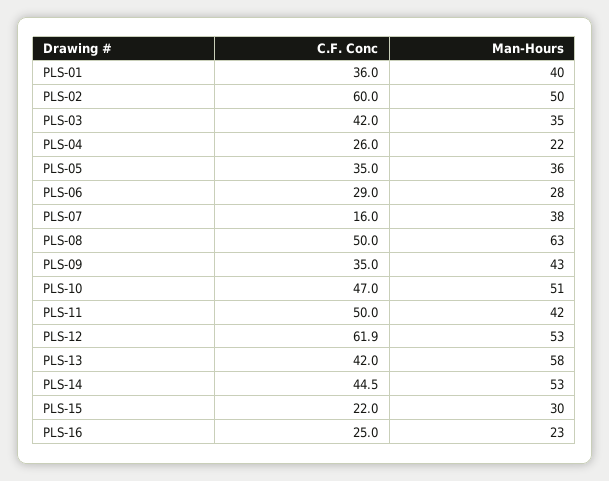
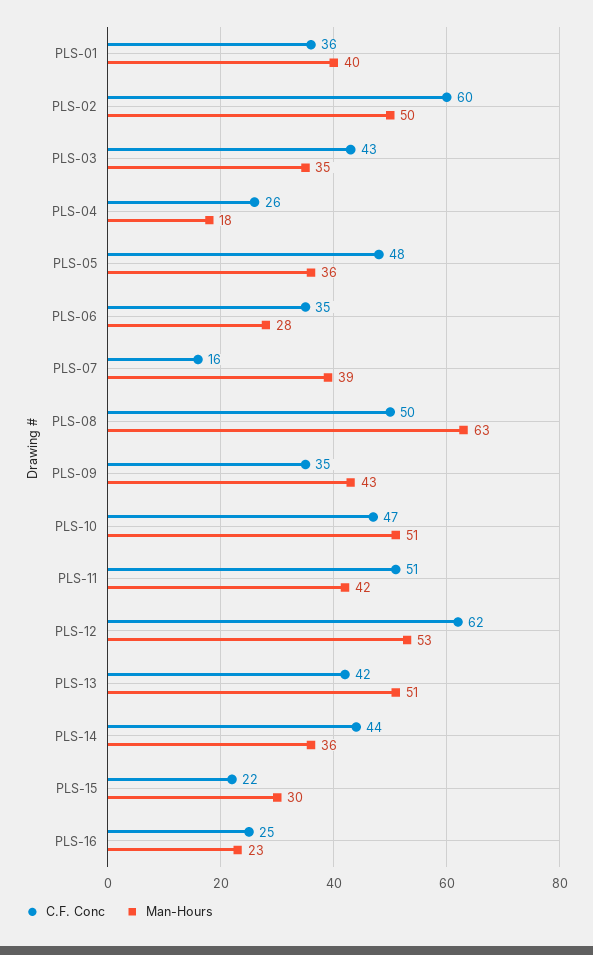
C.F. Conc, PLS-03: 42 -> 43
Man-Hours, PLS-04: 22 -> 18
C.F. Conc, PLS-05: 35 -> 48
C.F. Conc, PLS-06: 29 -> 35
Man-Hours, PLS-07: 38 -> 39
C.F. Conc, PLS-11: 50 -> 51
C.F. Conc, PLS-12: 61.9 -> 62
Man-Hours, PLS-13: 58 -> 51
C.F. Conc, PLS-14: 44.5 -> 44
Man-Hours, PLS-14: 53 -> 36

